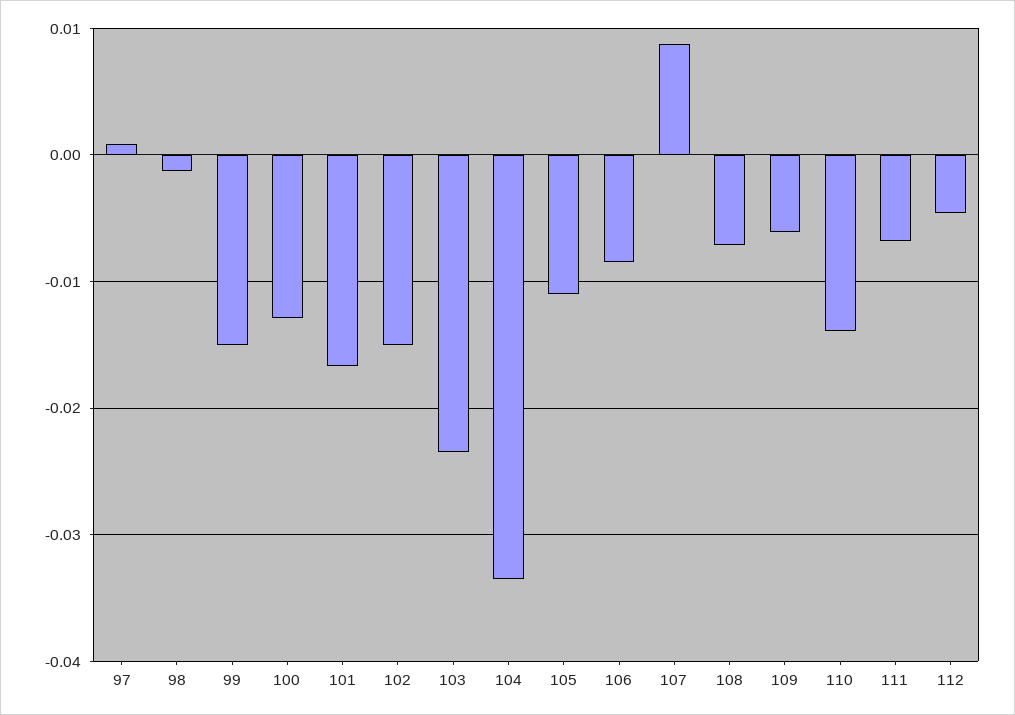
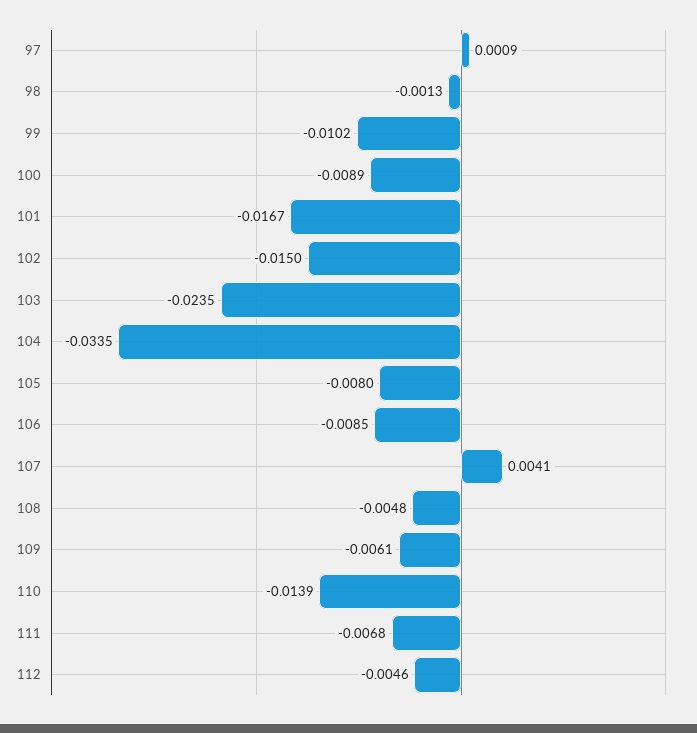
99: -0.015 -> -0.0102
100: -0.013 -> -0.0089
105: -0.011 -> -0.008
107: 0.009 -> 0.0041
108: -0.007 -> -0.0048

